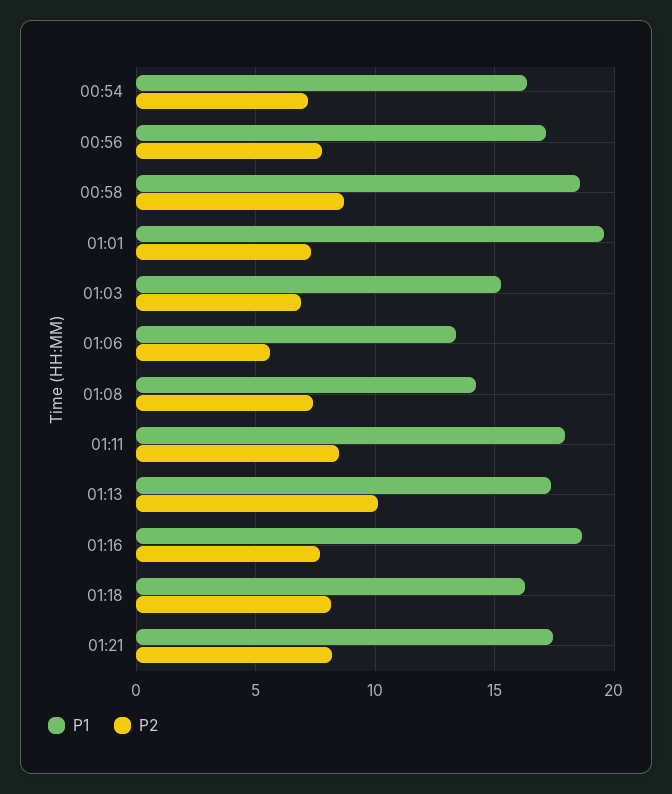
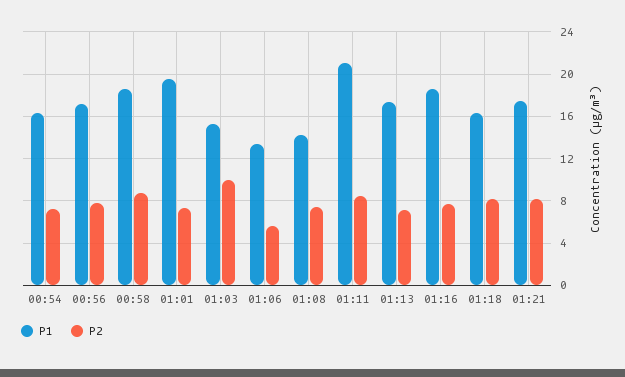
P2, 01:03: 7 -> 10
P1, 01:11: 18 -> 21
P2, 01:13: 10 -> 7

